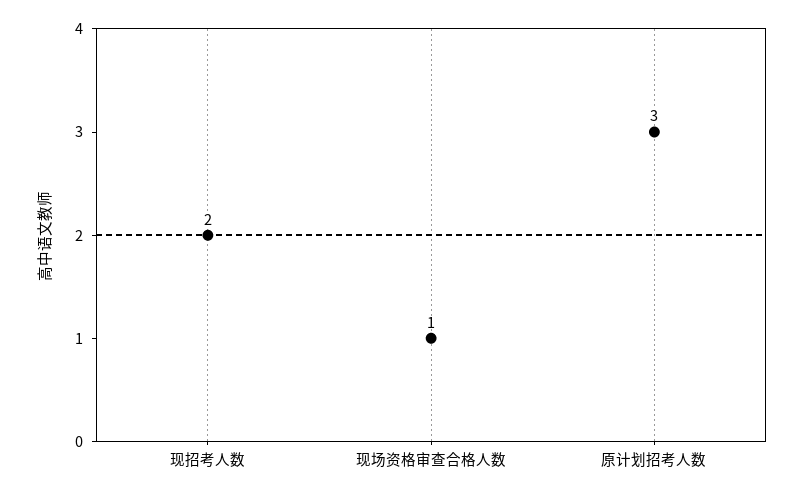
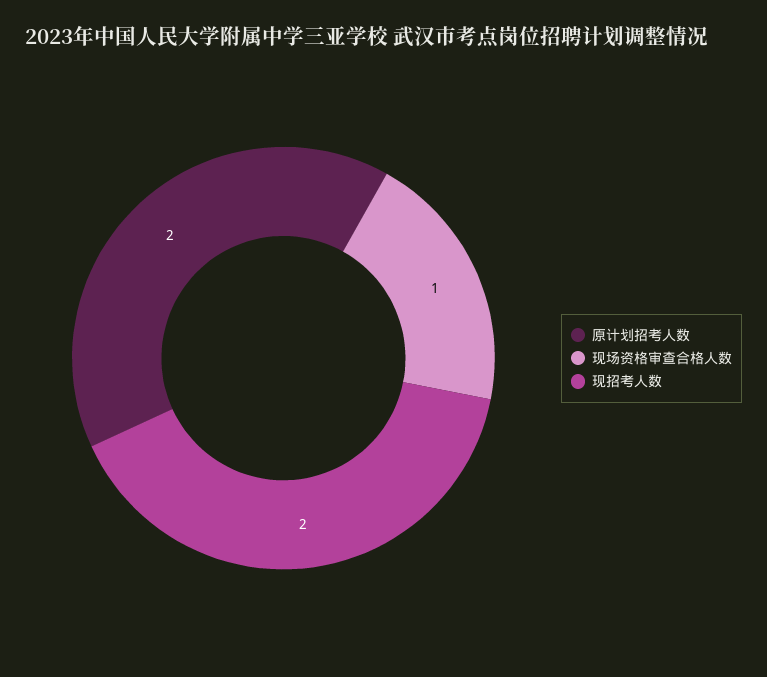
原计划招考人数: 3 -> 2

